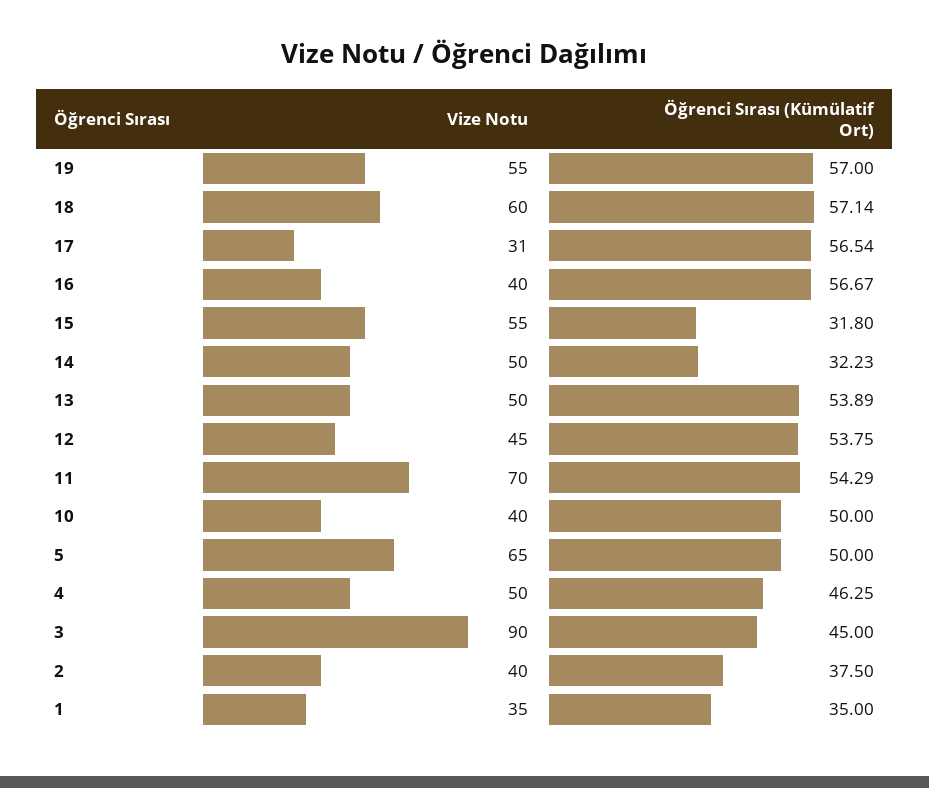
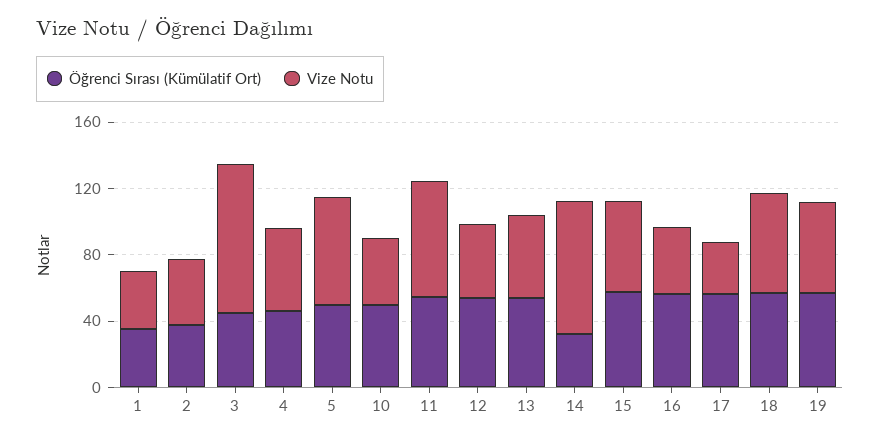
Öğrenci Sırası (Kümülatif Ort), 15: 31.8 -> 60
Vize Notu, 14: 50 -> 80

